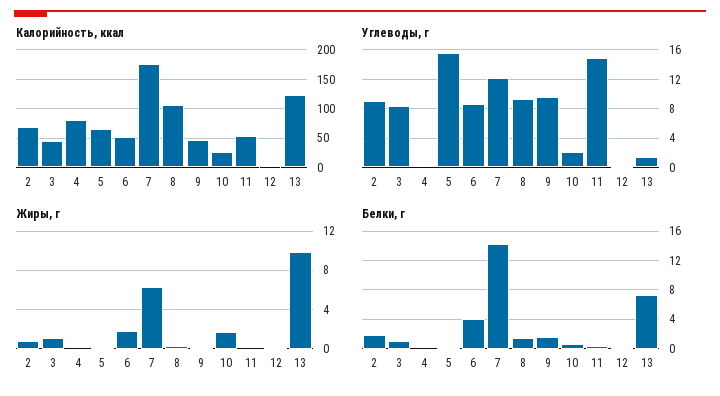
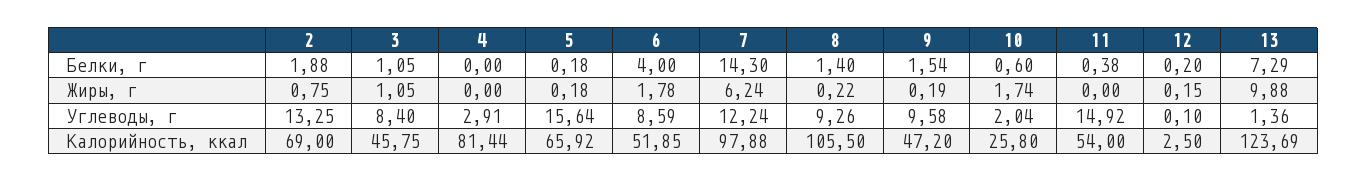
Калорийность, ккал, 7: 175 -> 97.88
Углеводы, г, 2: 9 -> 13.25
Углеводы, г, 4: 0 -> 2.91

